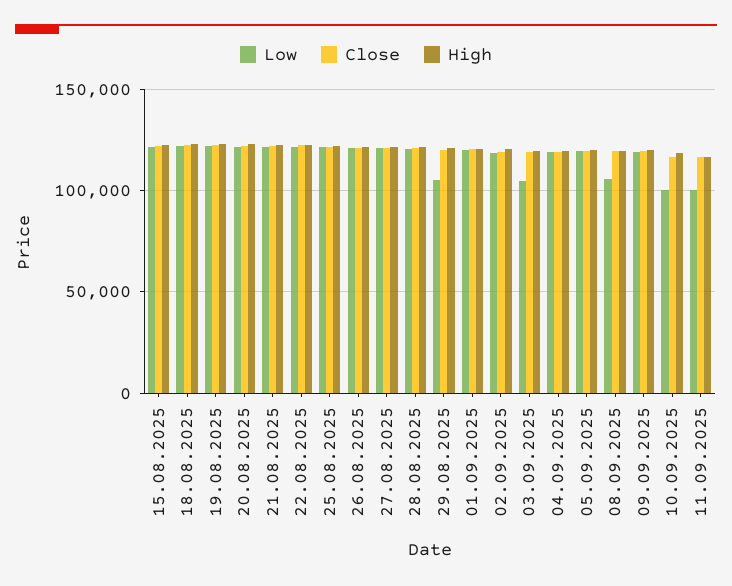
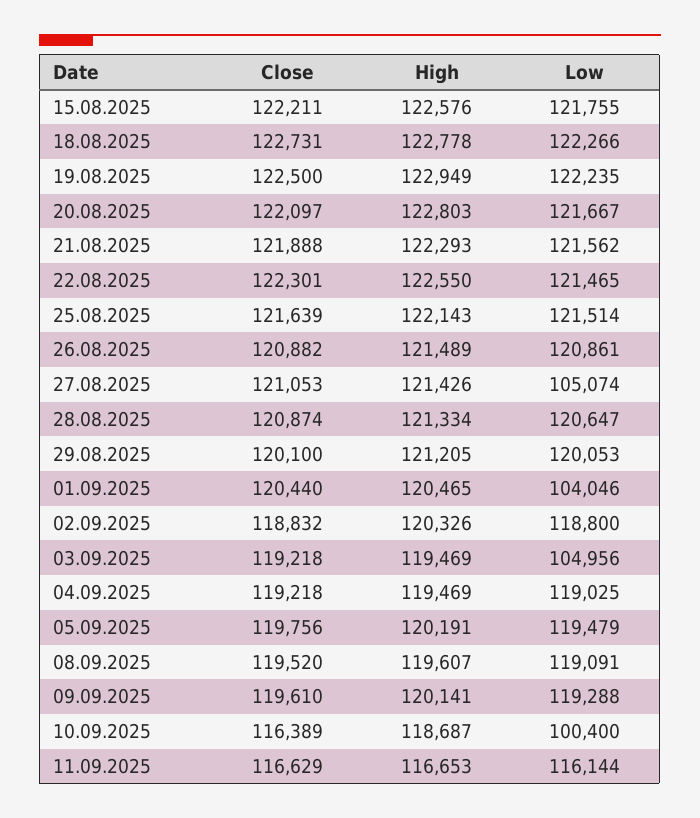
Low, 27.08.2025: 120000 -> 105074
Low, 29.08.2025: 105000 -> 120053
Low, 01.09.2025: 120000 -> 104046
Low, 08.09.2025: 105000 -> 119091
Low, 11.09.2025: 100000 -> 116144

